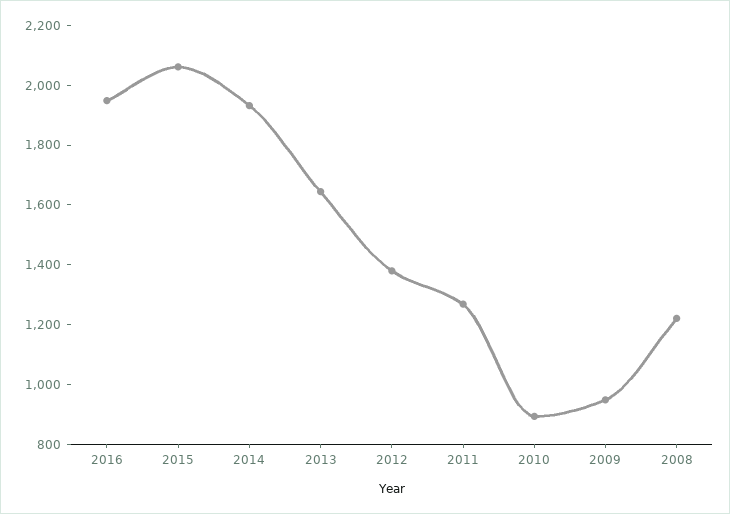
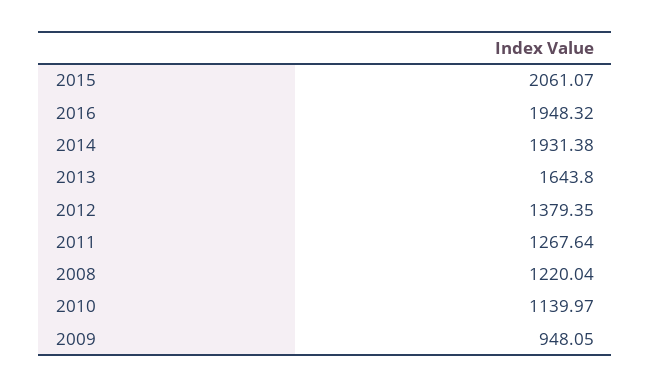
2010: 900 -> 1139.97

